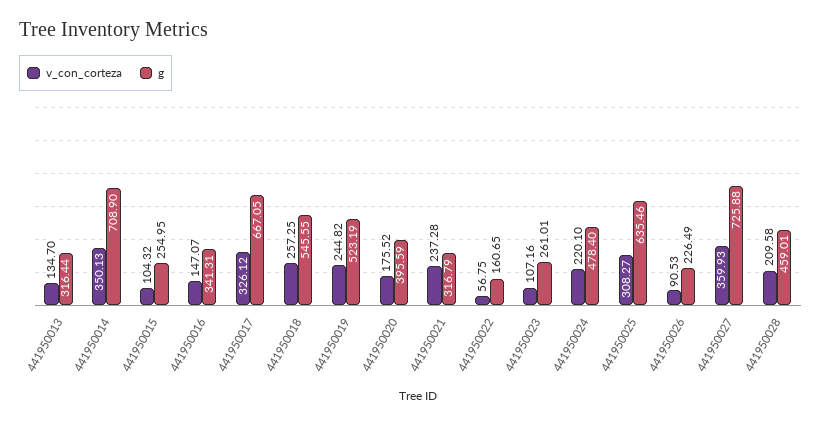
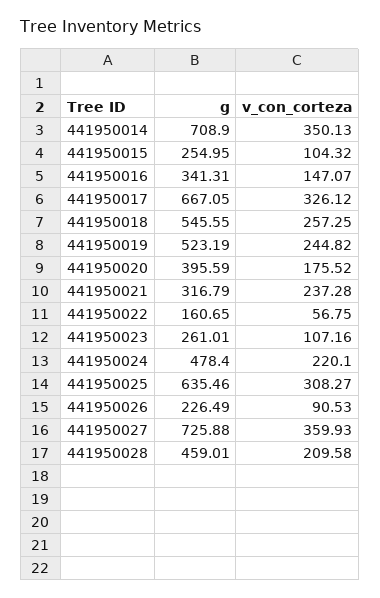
v_con_corteza, 441950013: 134.7 -> none
g, 441950013: 316.44 -> none

